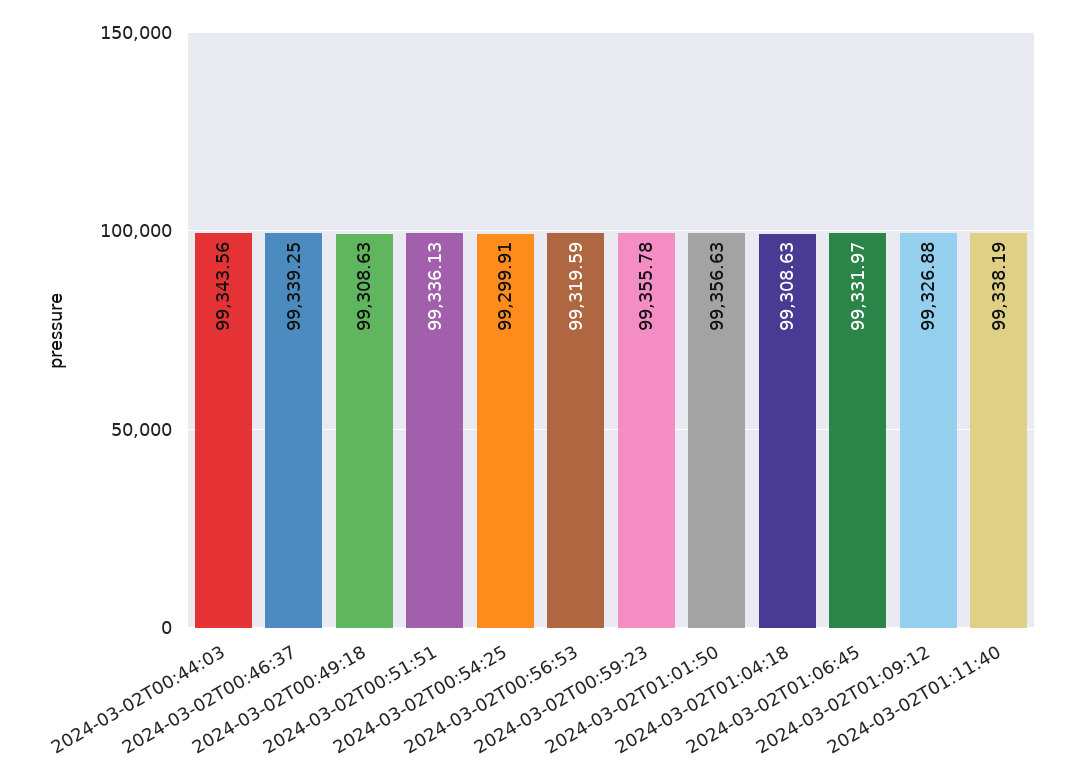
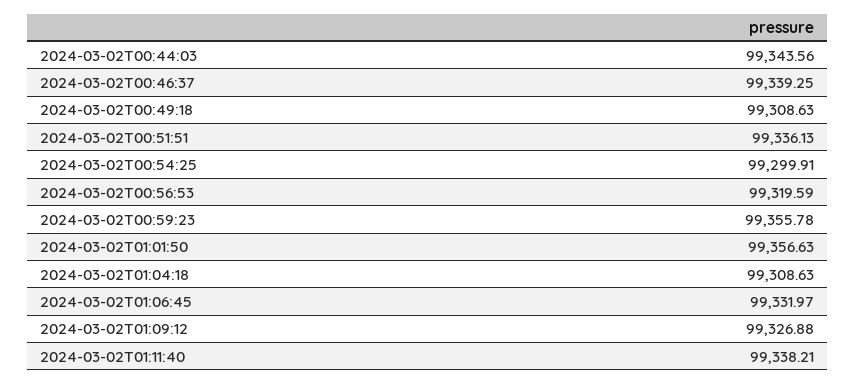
2024-03-02T01:11:40: 99338.19 -> 99338.21

